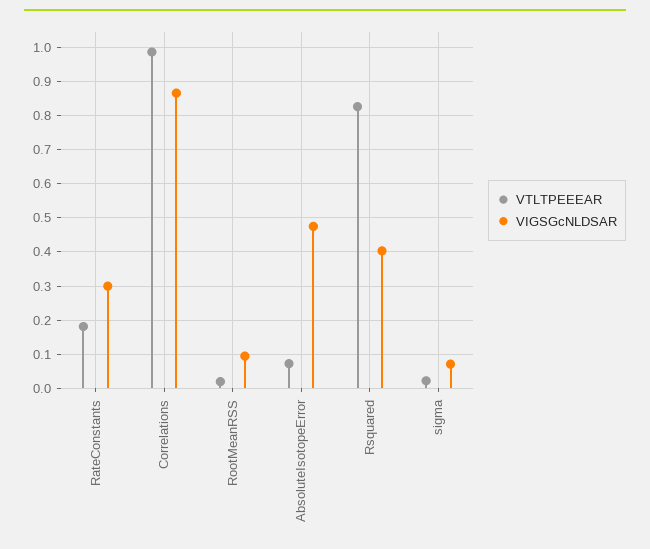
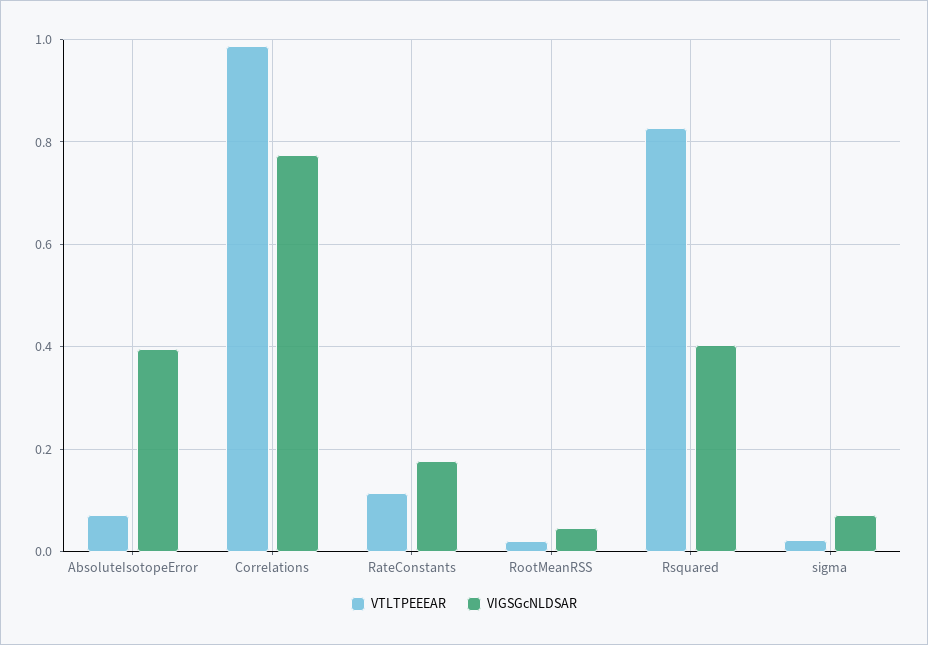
VTLTPEEEAR, RateConstants: 0.18 -> 0.12
VIGSGcNLDSAR, RateConstants: 0.3 -> 0.18
VIGSGcNLDSAR, Correlations: 0.86 -> 0.78
VIGSGcNLDSAR, RootMeanRSS: 0.1 -> 0.04
VIGSGcNLDSAR, AbsoluteIsotopeError: 0.48 -> 0.4

